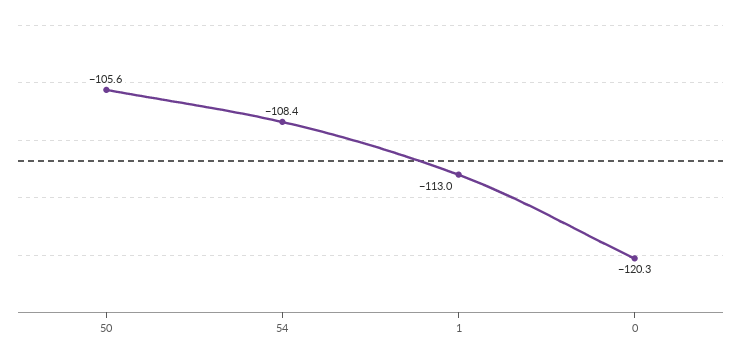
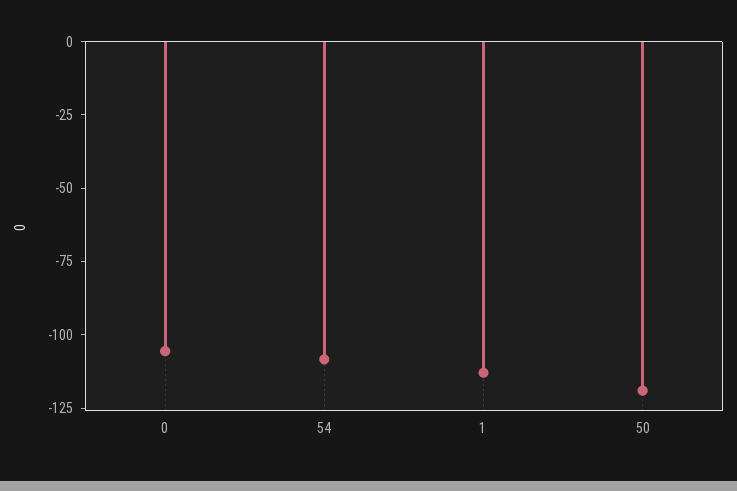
50: -105.6 -> -120
0: -120.3 -> -105

